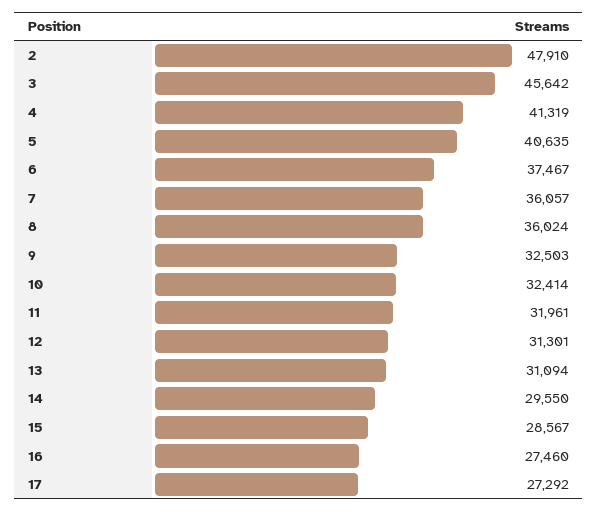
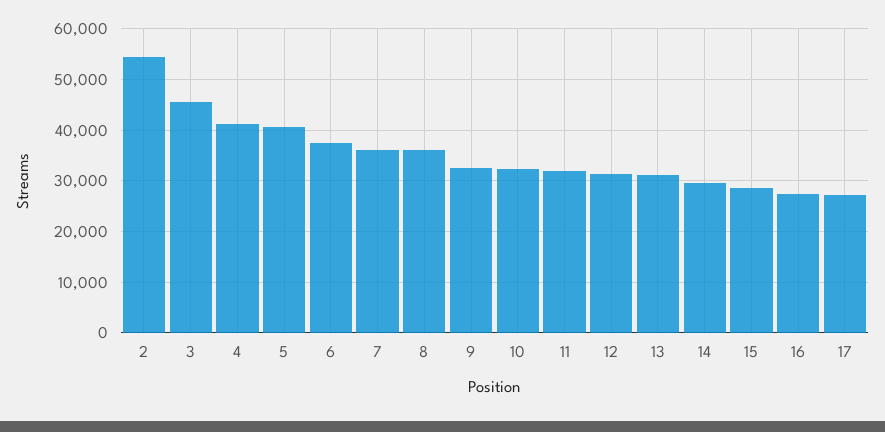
2: 47910 -> 54000

